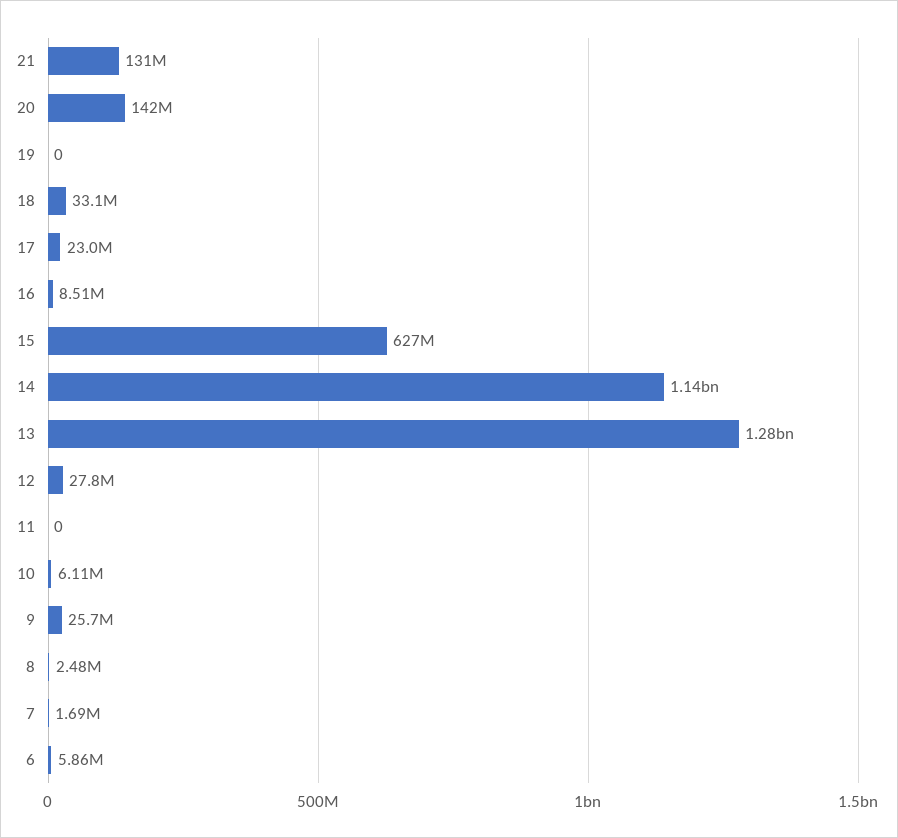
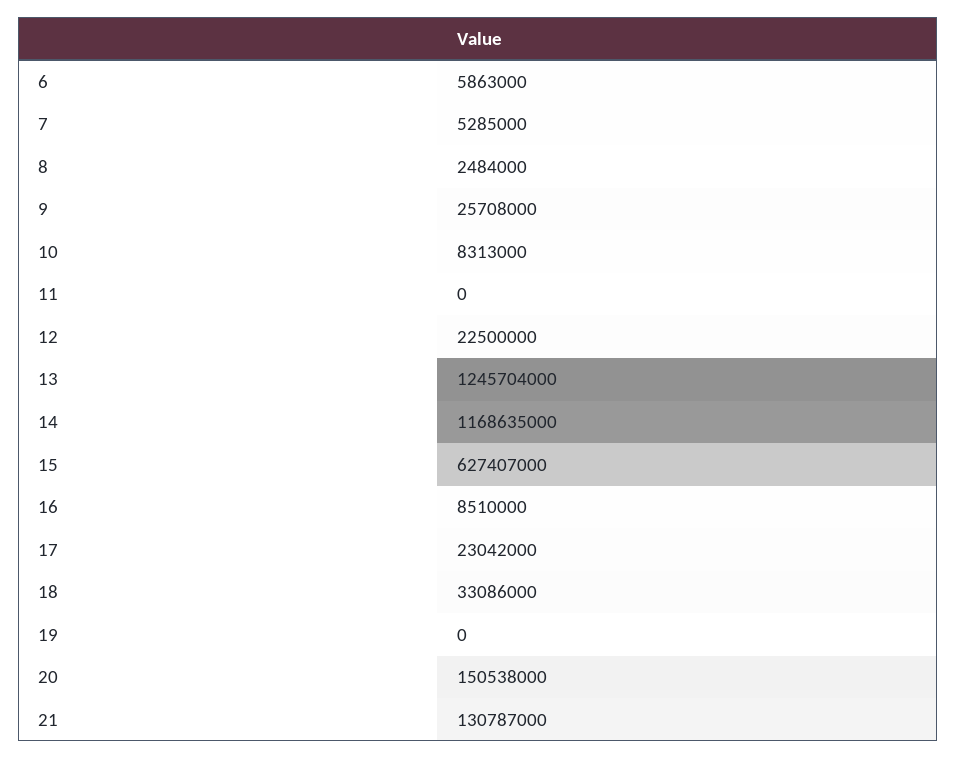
20: 142000000 -> 150538000
14: 1140000000 -> 1168635000
13: 1280000000 -> 1245704000
12: 27800000 -> 22500000
10: 6110000 -> 8313000
7: 1690000 -> 5285000

